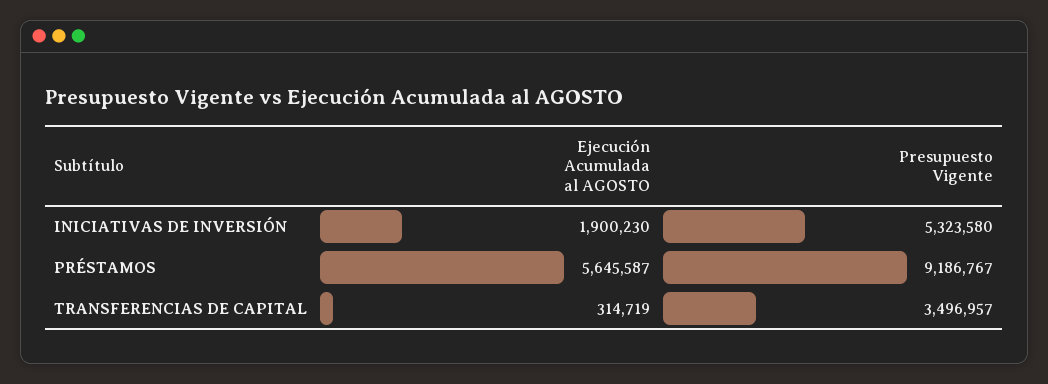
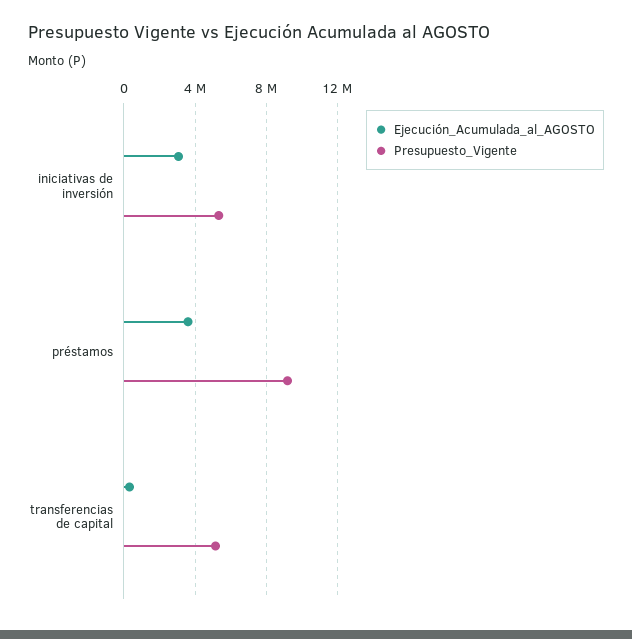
Ejecución Acumulada al AGOSTO, INICIATIVAS DE INVERSIÓN: 1900230 -> 3000000
Ejecución Acumulada al AGOSTO, PRÉSTAMOS: 5645587 -> 3500000
Presupuesto Vigente, TRANSFERENCIAS DE CAPITAL: 3496957 -> 5000000

